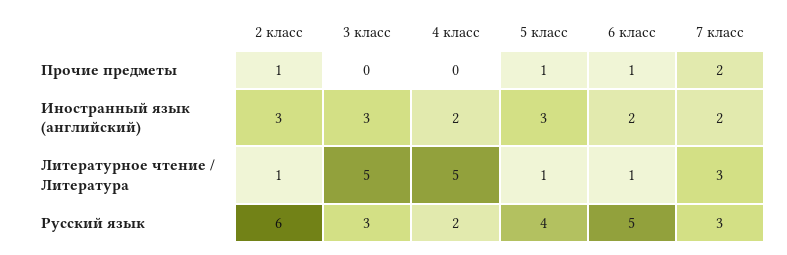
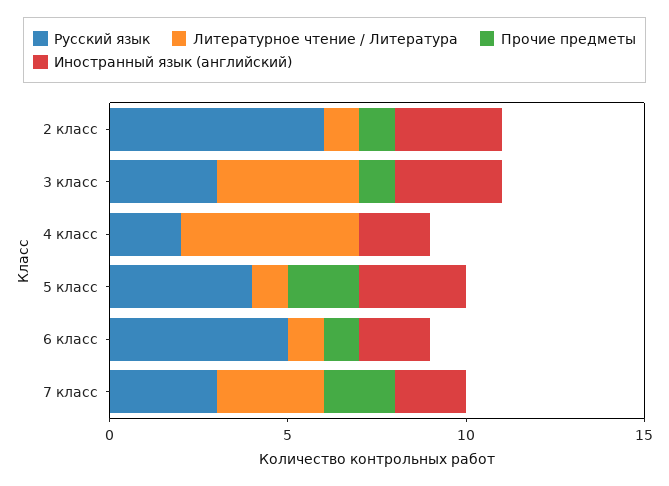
Прочие предметы, 3 класс: 0 -> 1
Прочие предметы, 5 класс: 1 -> 2
Литературное чтение / Литература, 3 класс: 5 -> 4

